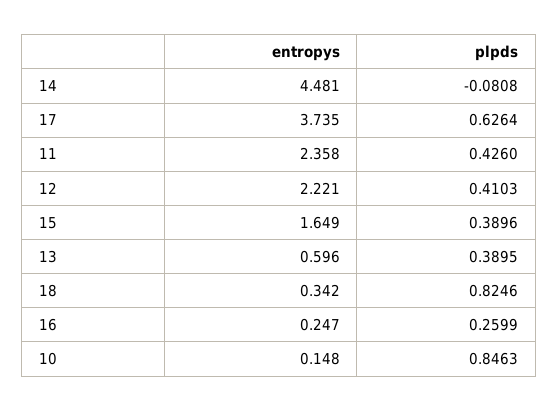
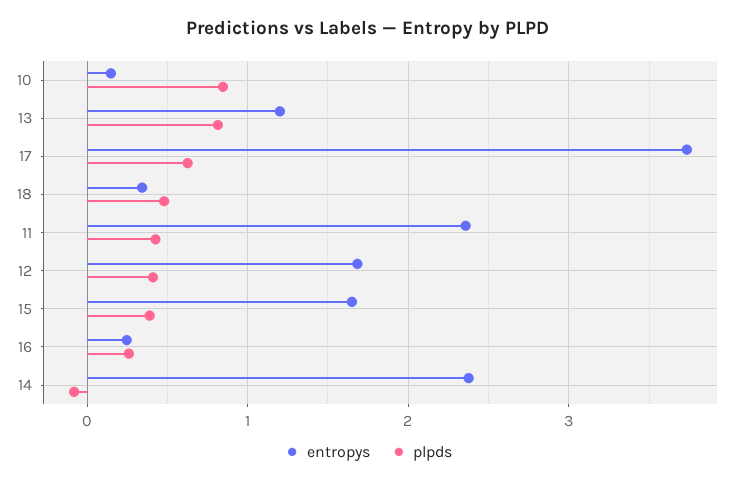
entropys, 14: 4.481 -> 2.4
entropys, 12: 2.221 -> 1.7
entropys, 13: 0.596 -> 1.2
plpds, 13: 0.3895 -> 0.8
plpds, 18: 0.8246 -> 0.5

